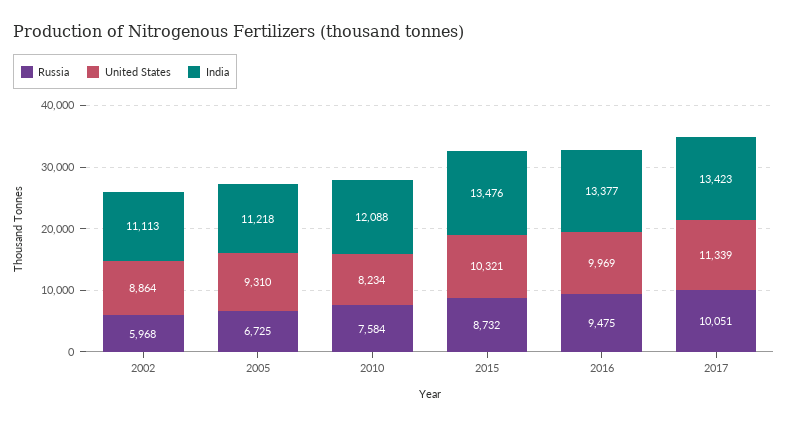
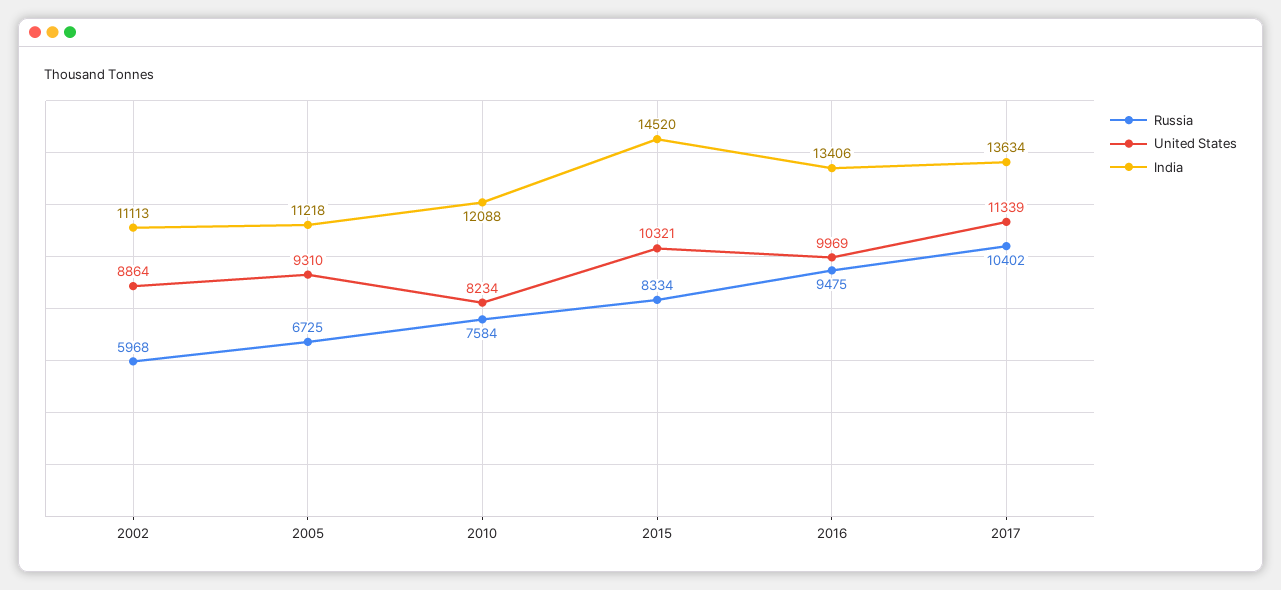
Russia, 2015: 8732 -> 8334
India, 2015: 13476 -> 14520
India, 2016: 13377 -> 13406
Russia, 2017: 10051 -> 10402
India, 2017: 13423 -> 13634

